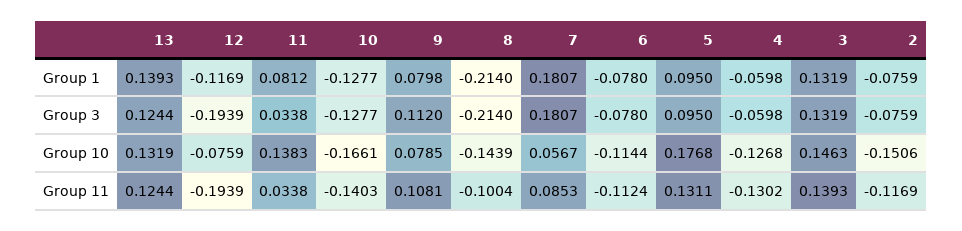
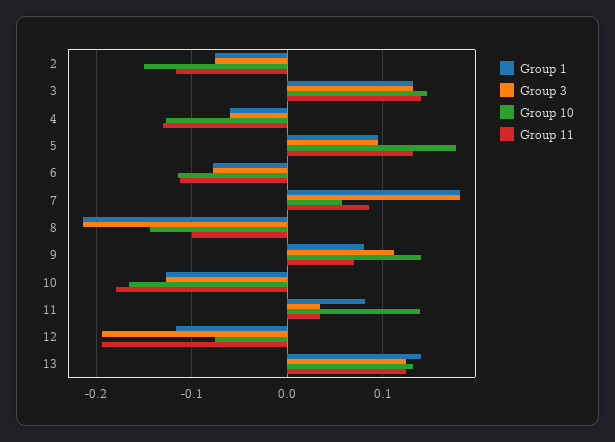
Group 10, 9: 0.0785 -> 0.14
Group 11, 10: -0.1403 -> -0.18
Group 11, 9: 0.1081 -> 0.07

